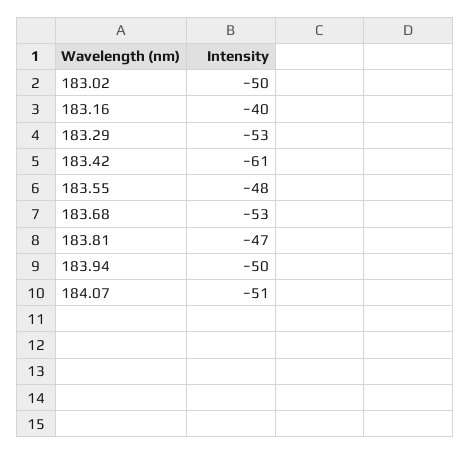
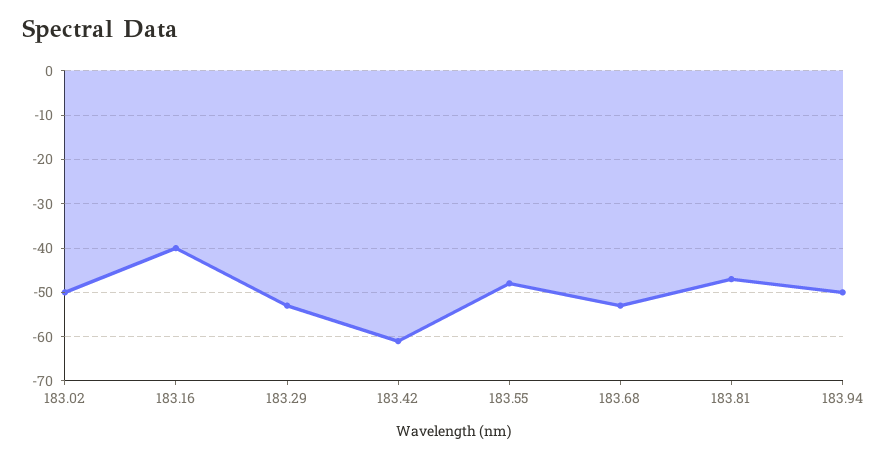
184.07: -51 -> none

